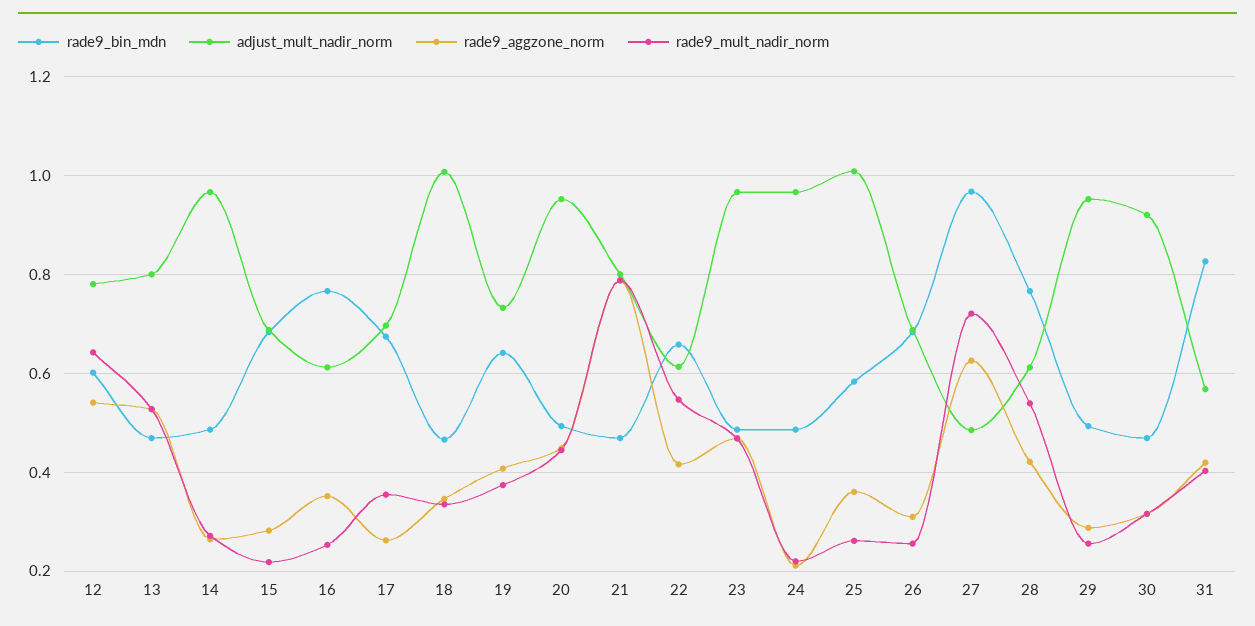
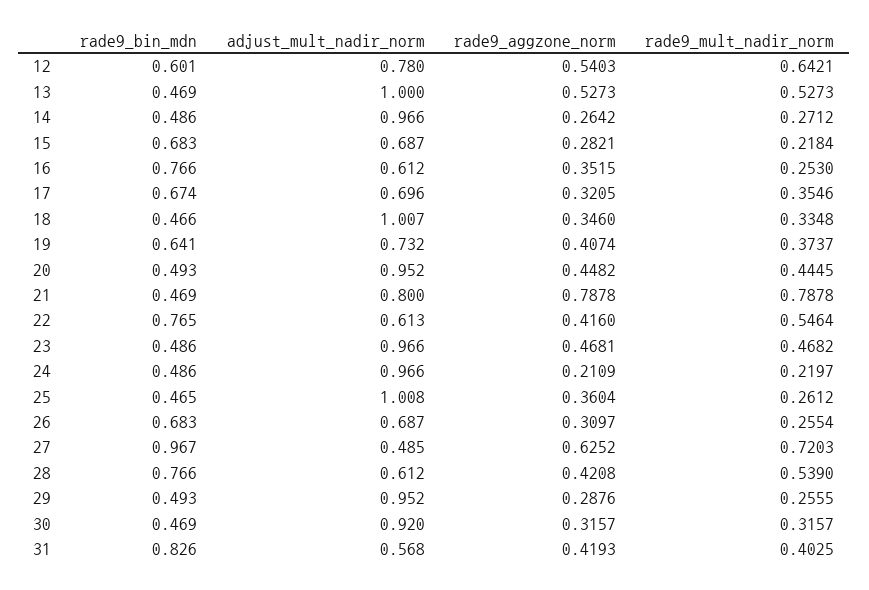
adjust_mult_nadir_norm, 13: 0.8 -> 1
rade9_aggzone_norm, 17: 0.26 -> 0.3205
rade9_bin_mdn, 22: 0.66 -> 0.765
rade9_bin_mdn, 25: 0.58 -> 0.465

